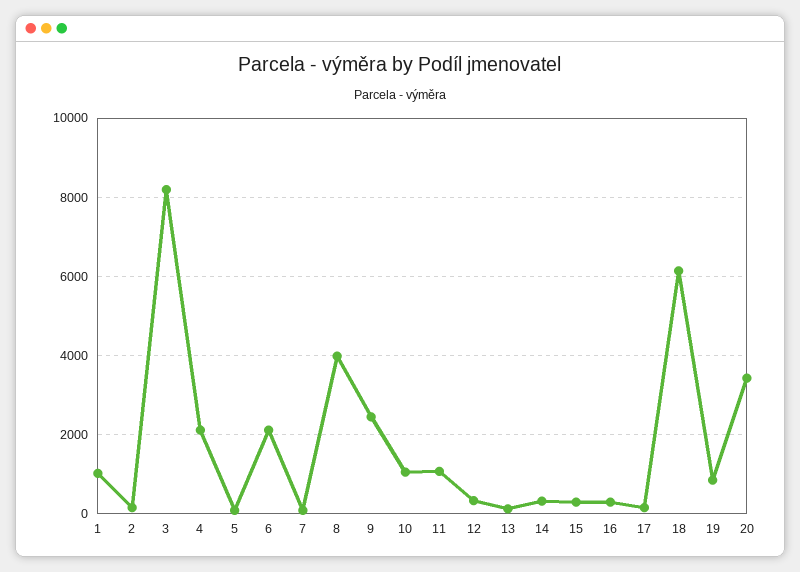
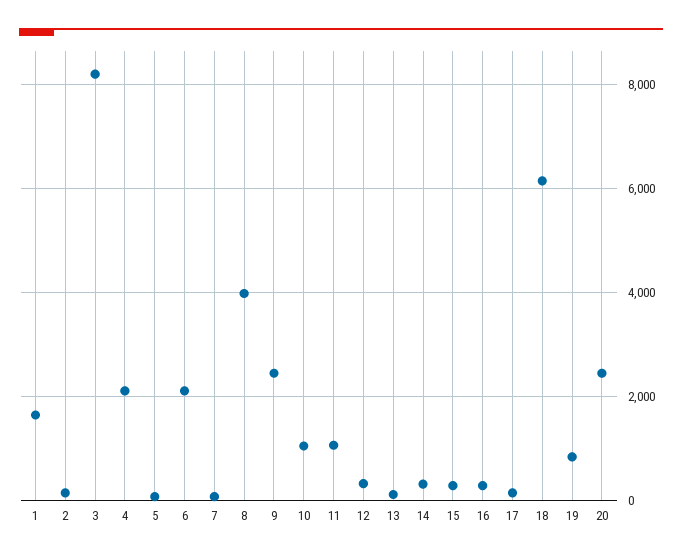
1: 1000 -> 1600
20: 3400 -> 2400

